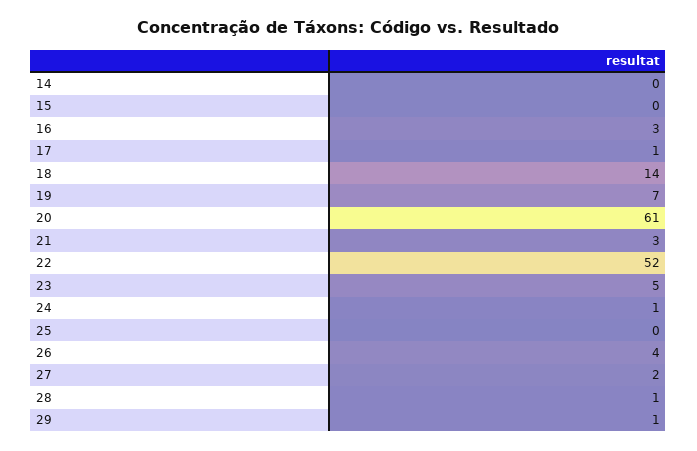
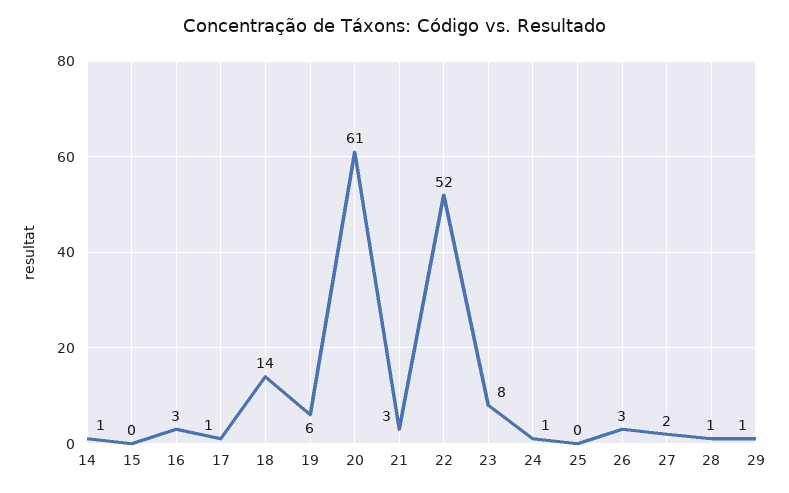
14: 0 -> 1
19: 7 -> 6
23: 5 -> 8
26: 4 -> 3

